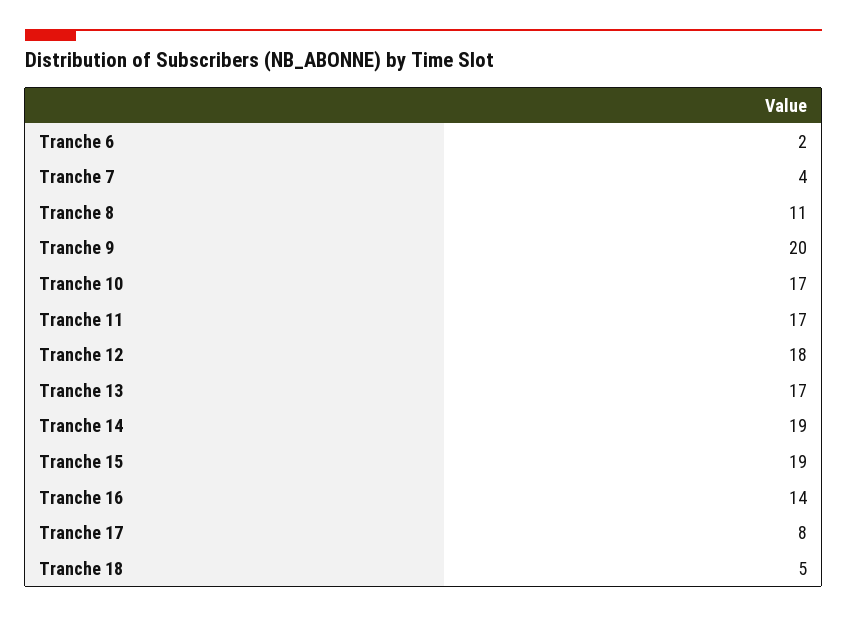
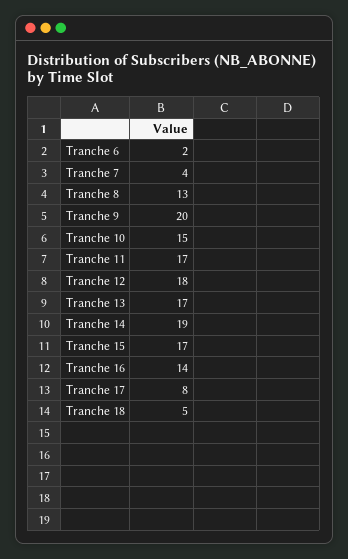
Tranche 8: 11 -> 13
Tranche 10: 17 -> 15
Tranche 15: 19 -> 17

